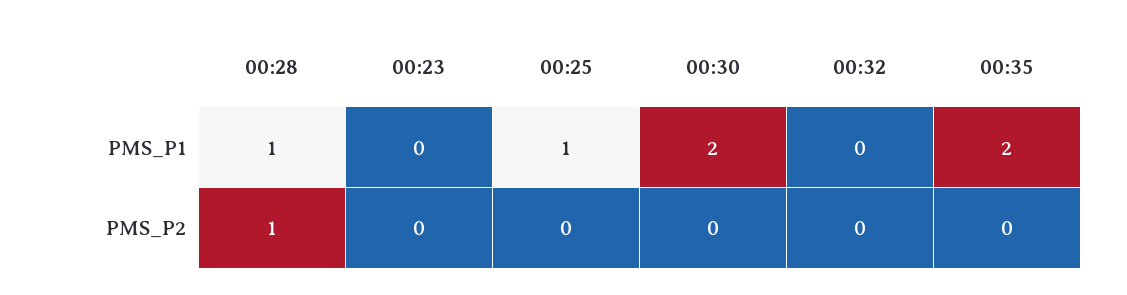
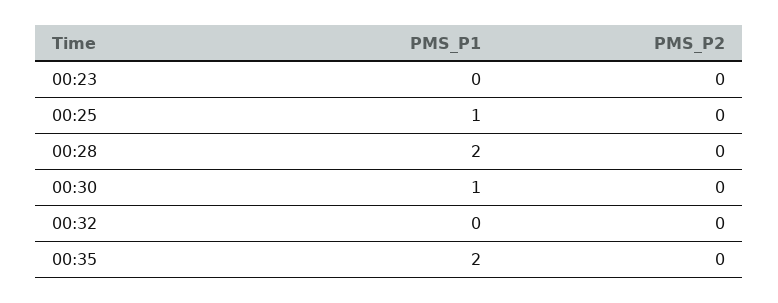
00:28, PMS_P1: 1 -> 2
00:30, PMS_P1: 2 -> 1
00:28, PMS_P2: 1 -> 0

